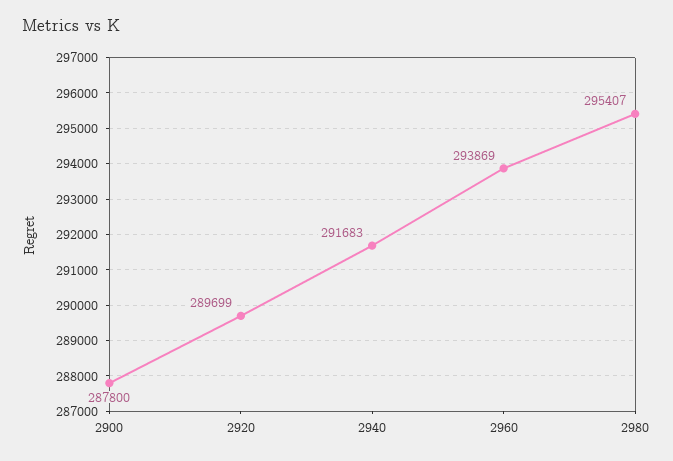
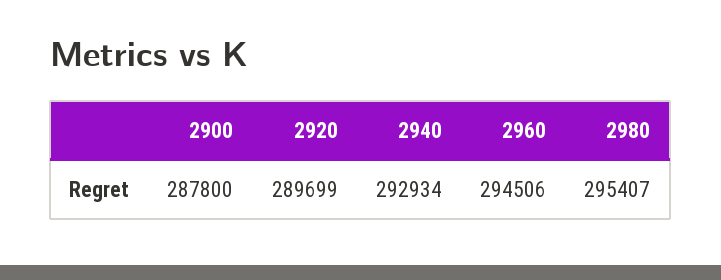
2940: 291683 -> 292934
2960: 293869 -> 294506

